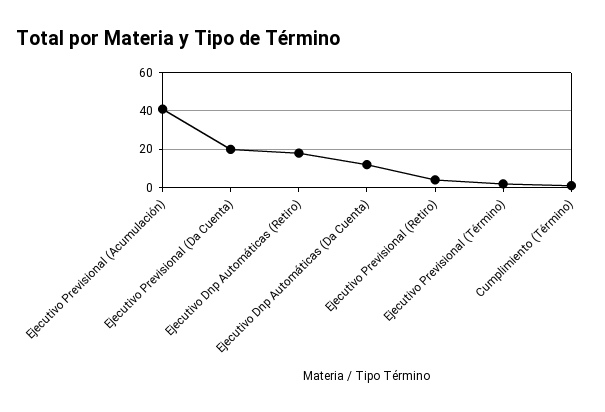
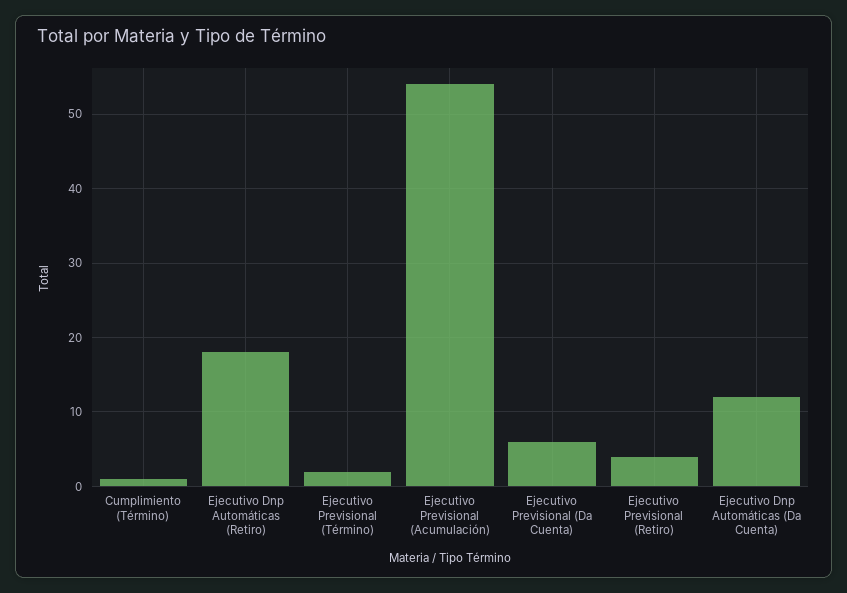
Ejecutivo Previsional (Acumulación): 40 -> 54
Ejecutivo Previsional (Da Cuenta): 20 -> 6

